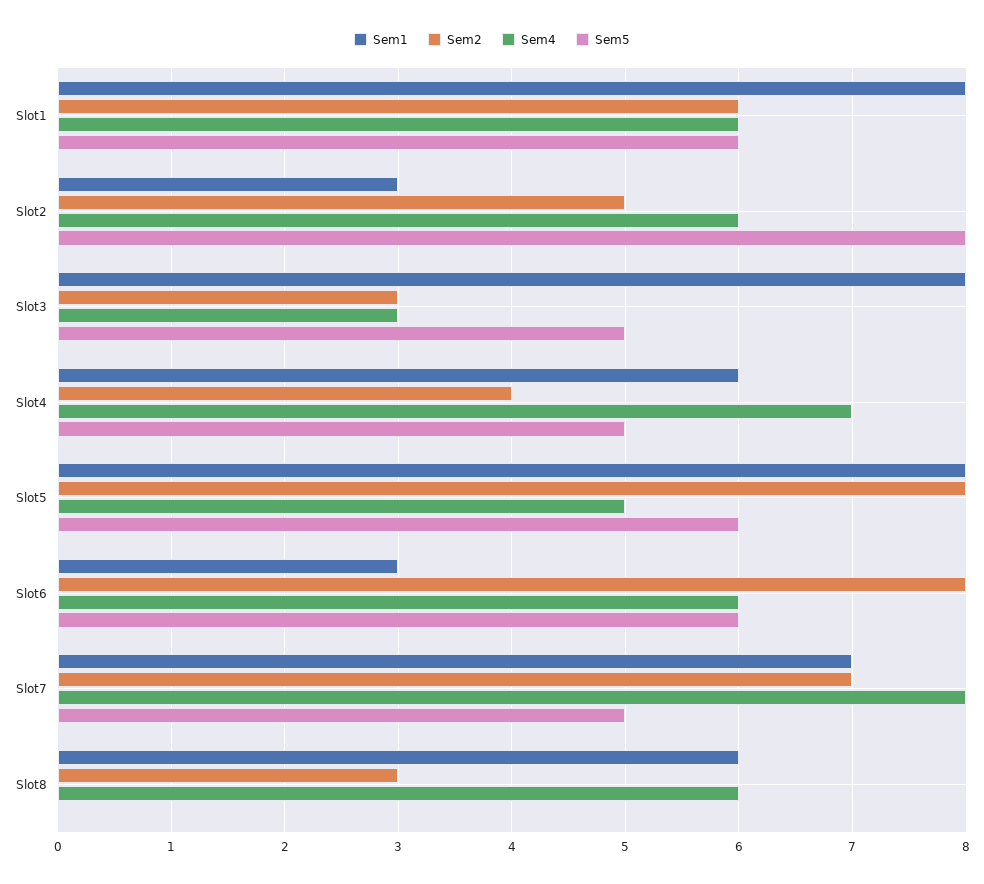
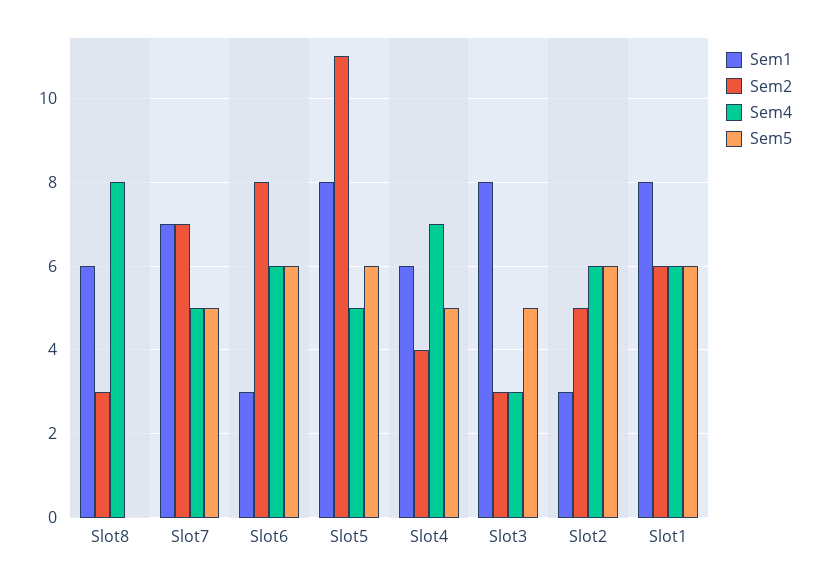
Sem5, Slot2: 8 -> 6
Sem2, Slot5: 8 -> 11
Sem4, Slot7: 8 -> 5
Sem4, Slot8: 6 -> 8

